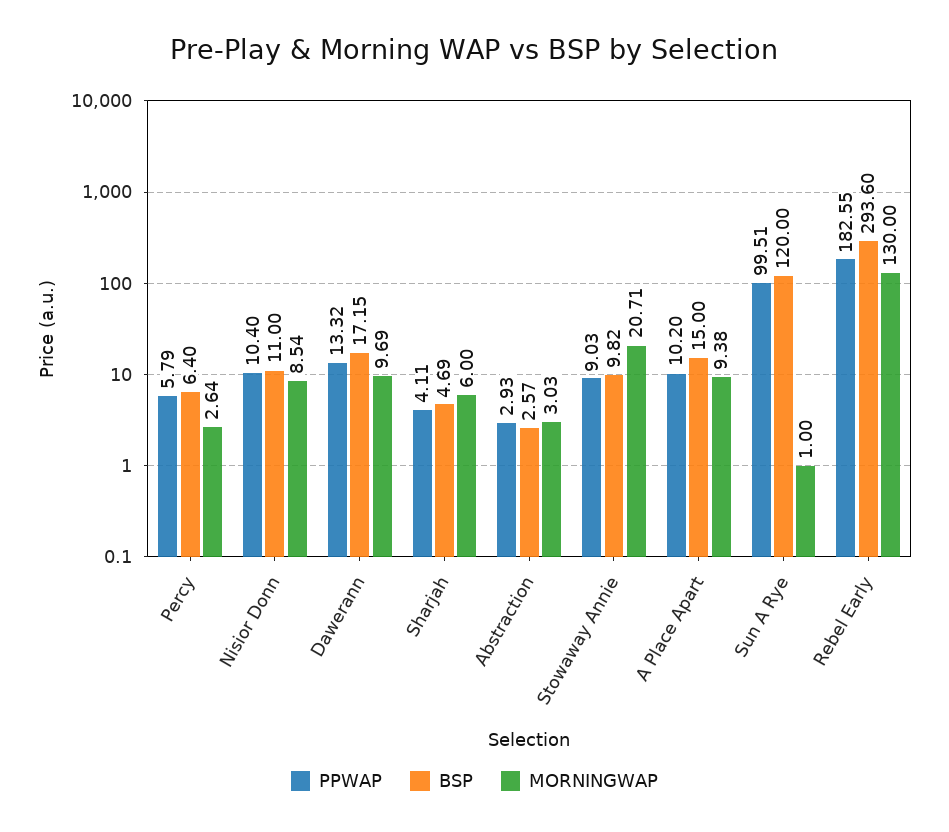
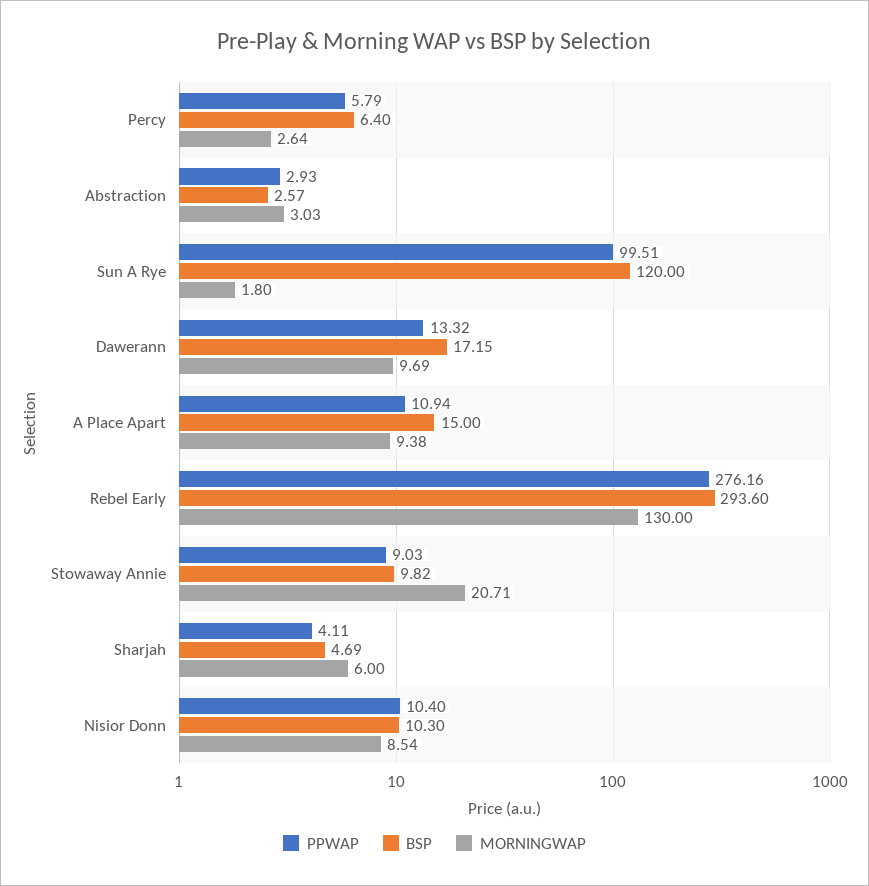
BSP, Nisior Donn: 11 -> 10.3
PPWAP, A Place Apart: 10.2 -> 10.94
MORNINGWAP, Sun A Rye: 1 -> 1.8
PPWAP, Rebel Early: 182.55 -> 276.16

